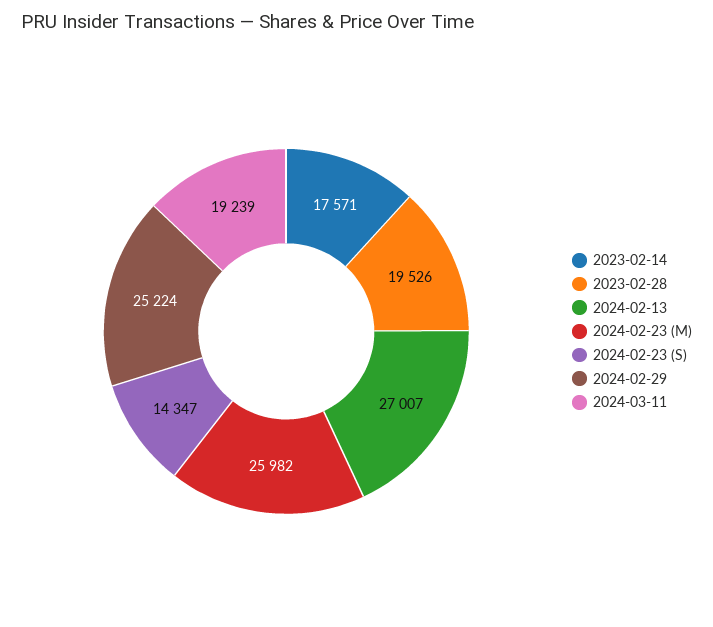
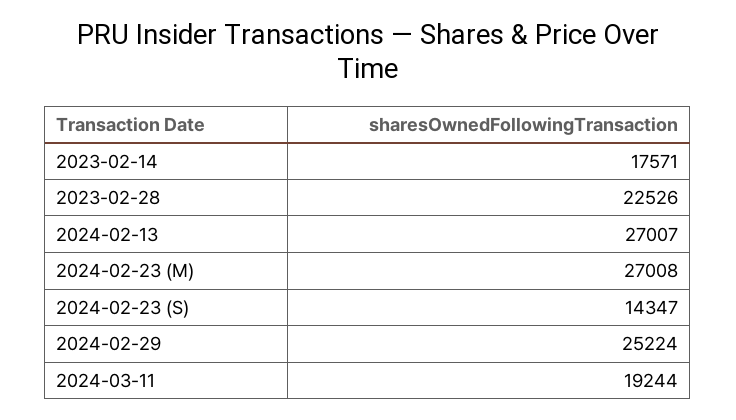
2023-02-28: 19526 -> 22526
2024-02-23 (M): 25982 -> 27008
2024-03-11: 19239 -> 19244

